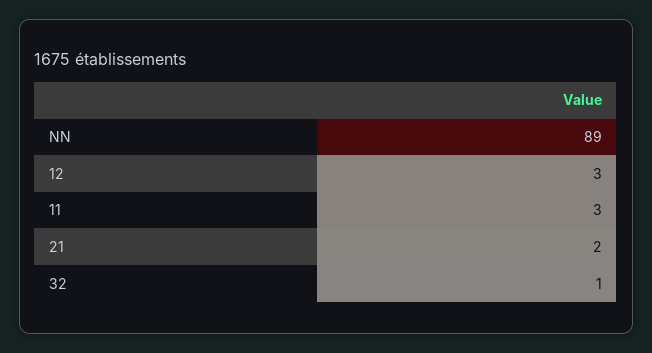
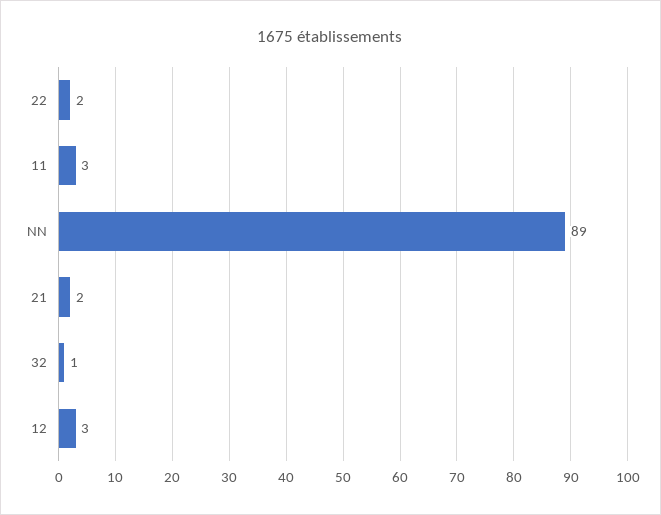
22: none -> 2

